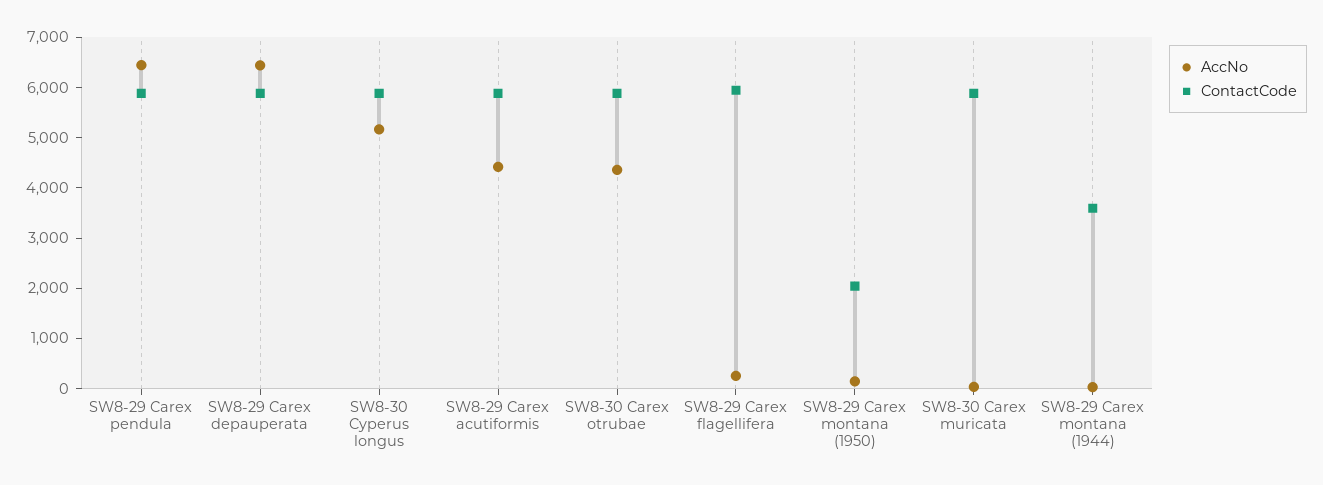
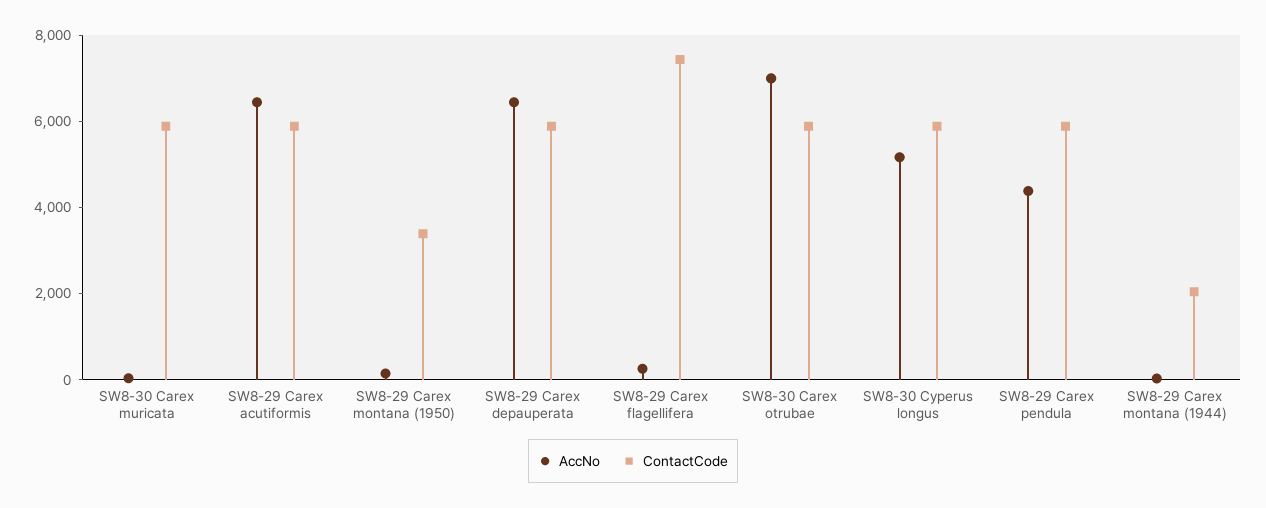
AccNo, SW8-29 Carex pendula: 6400 -> 4500
AccNo, SW8-29 Carex acutiformis: 4400 -> 6500
AccNo, SW8-30 Carex otrubae: 4400 -> 7000
ContactCode, SW8-29 Carex flagellifera: 6000 -> 7500
ContactCode, SW8-29 Carex montana (1950): 2000 -> 3500
ContactCode, SW8-29 Carex montana (1944): 3600 -> 2000

